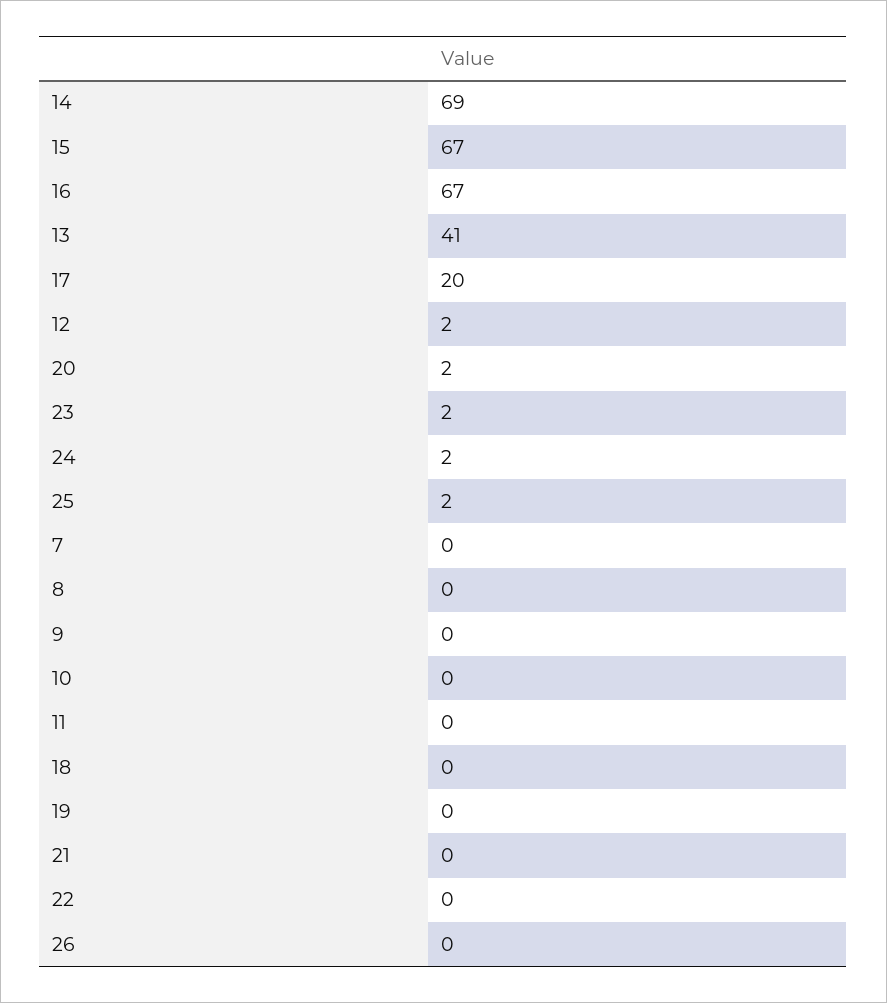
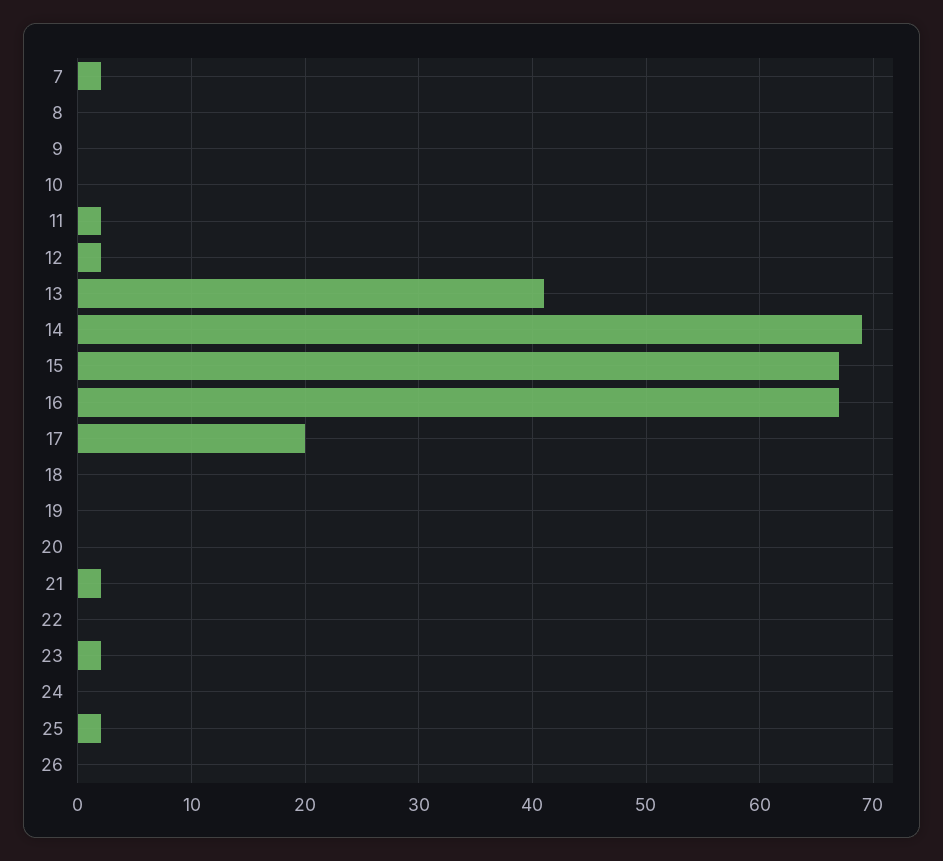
20: 2 -> 0
24: 2 -> 0
7: 0 -> 2
11: 0 -> 2
21: 0 -> 2

